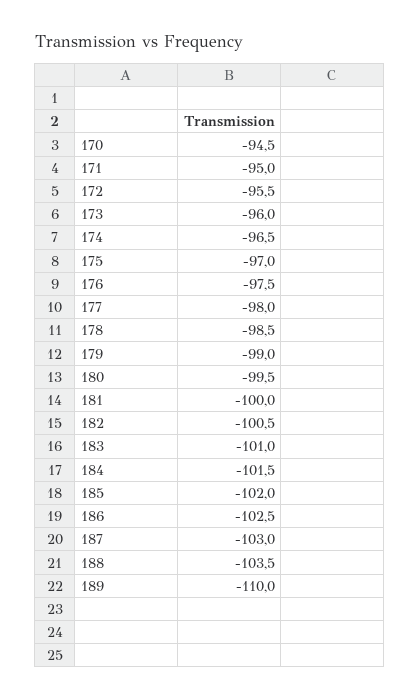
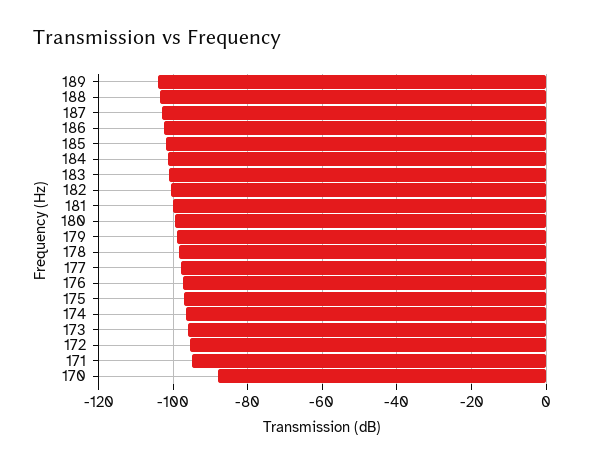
170: -94.5 -> -88
189: -110 -> -104

